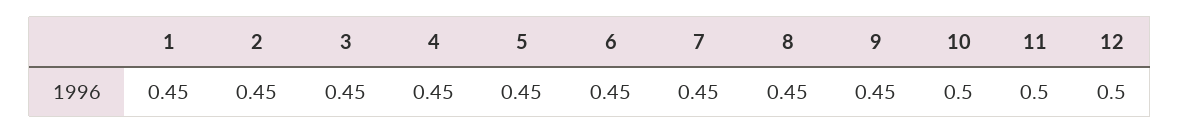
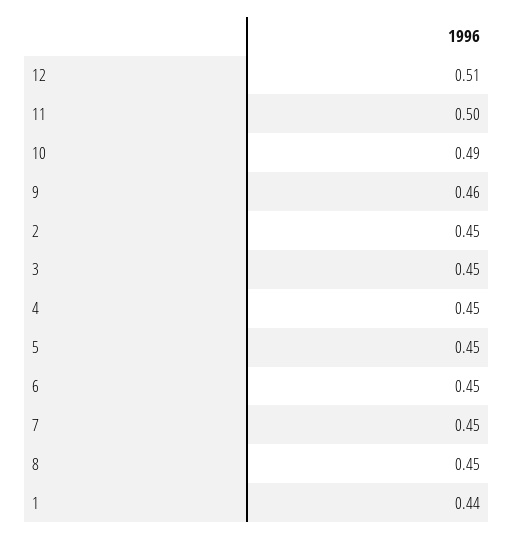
1: 0.45 -> 0.44
9: 0.45 -> 0.46
10: 0.5 -> 0.49
12: 0.5 -> 0.51

